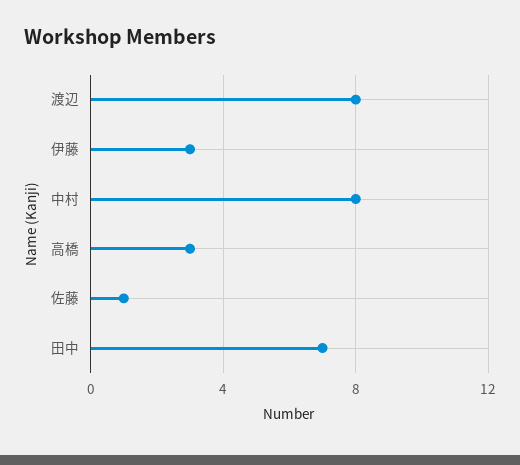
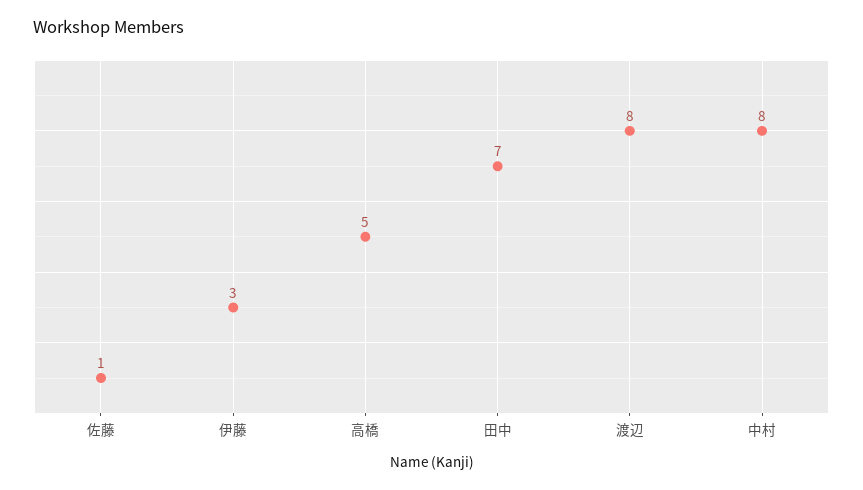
高橋: 3 -> 5

